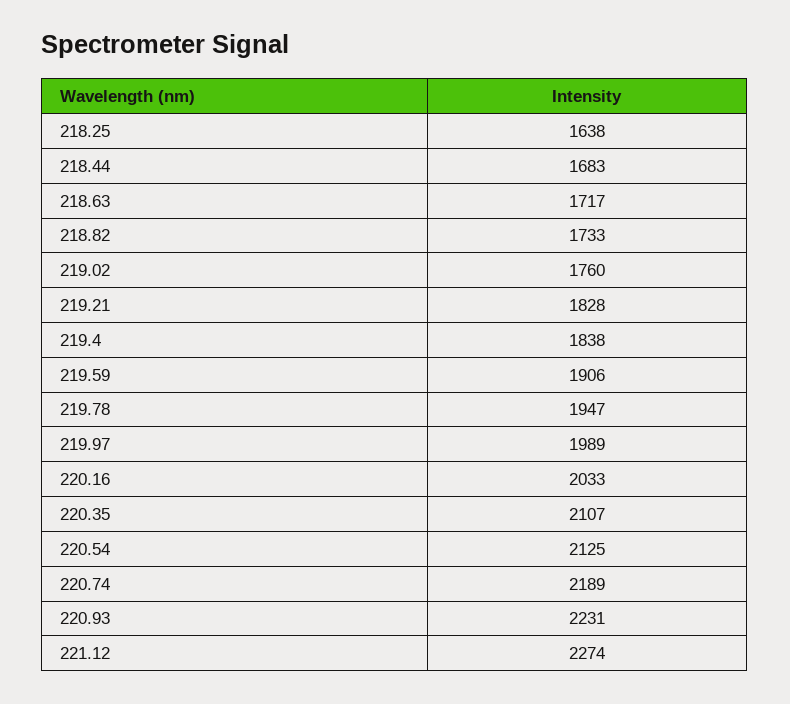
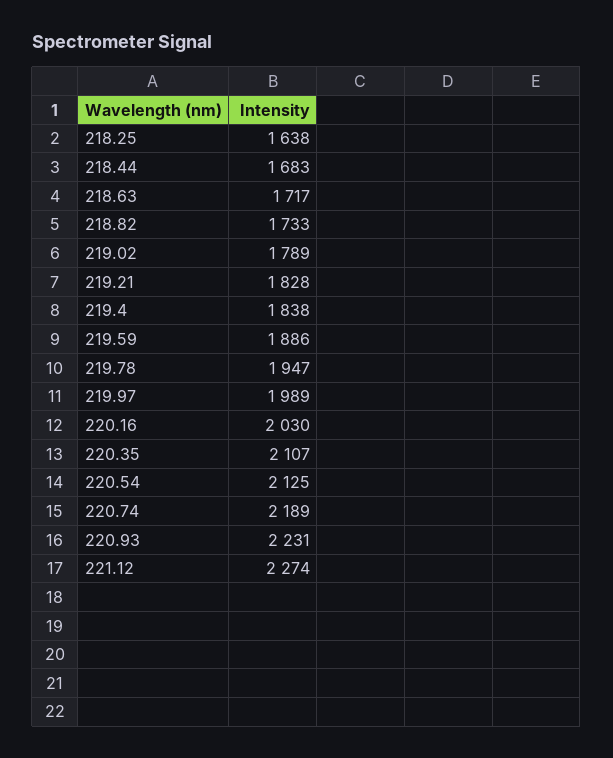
219.02: 1760 -> 1789
219.59: 1906 -> 1886
220.16: 2033 -> 2030

